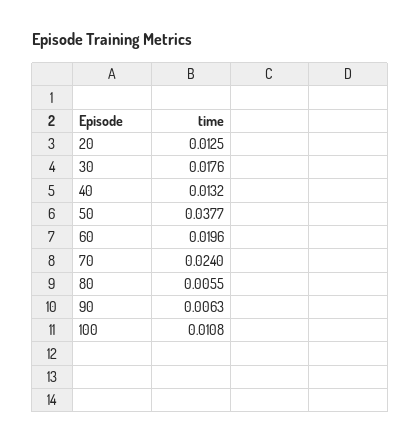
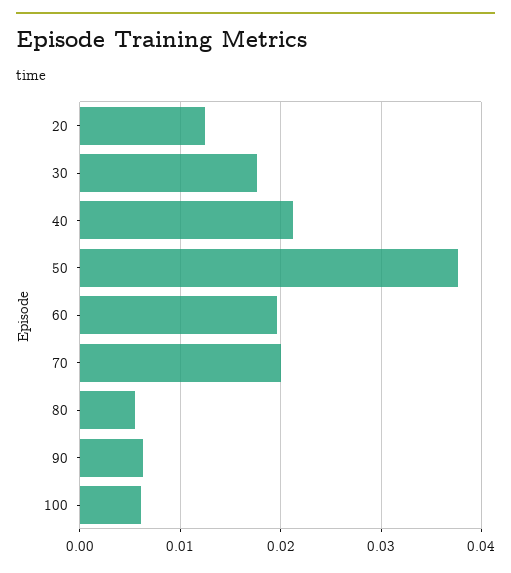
40: 0.0132 -> 0.021
70: 0.024 -> 0.02
100: 0.0108 -> 0.006

